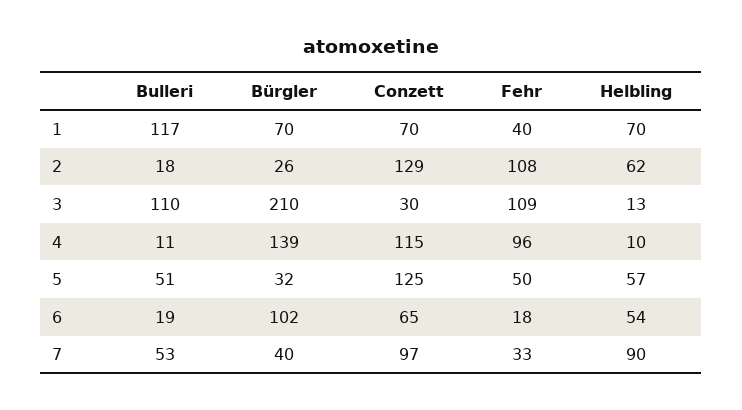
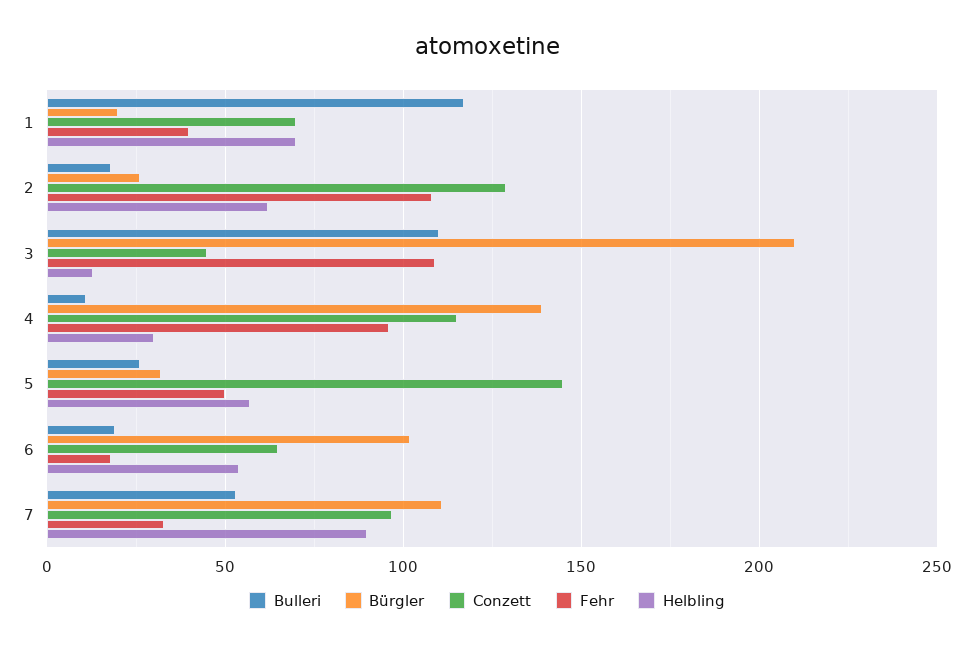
Bürgler, 1: 70 -> 20
Conzett, 3: 30 -> 45
Helbling, 4: 10 -> 30
Bulleri, 5: 51 -> 25
Conzett, 5: 125 -> 145
Bürgler, 7: 40 -> 110

